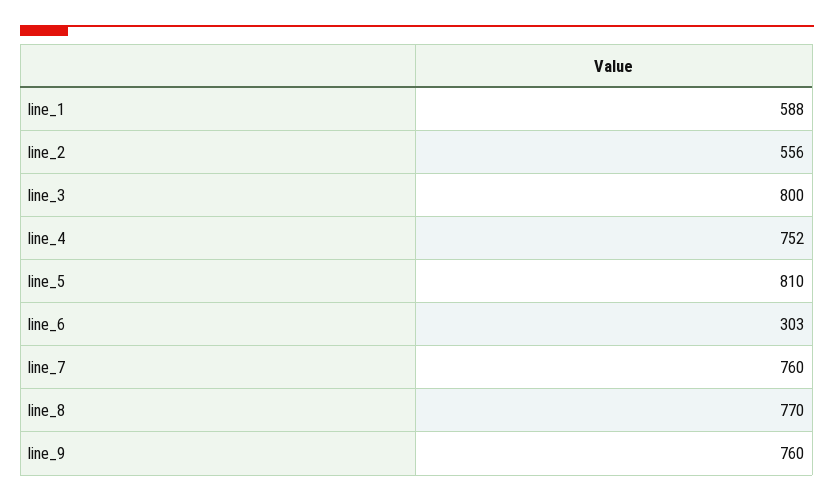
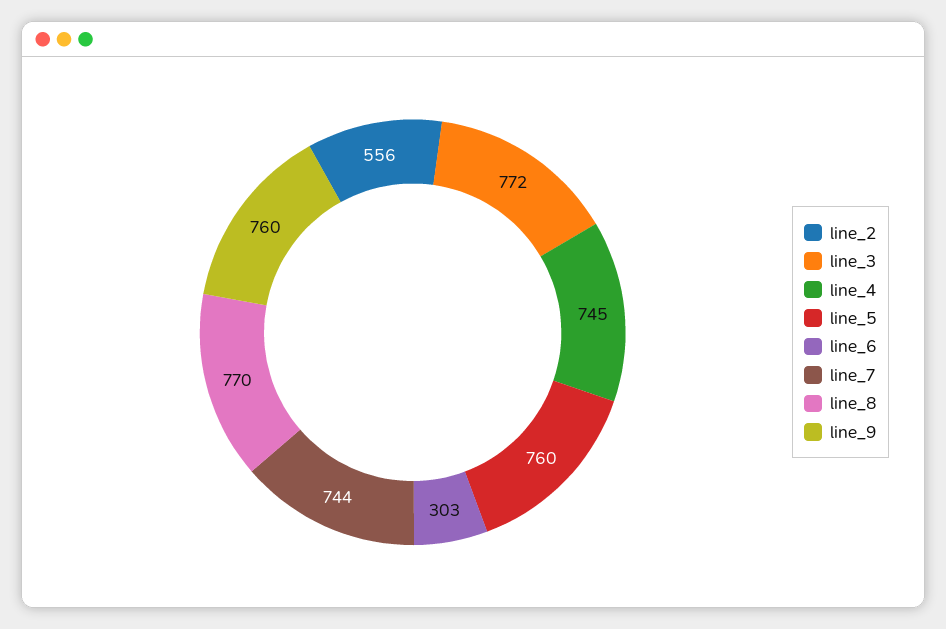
line_1: 588 -> none
line_3: 800 -> 772
line_4: 752 -> 745
line_5: 810 -> 760
line_7: 760 -> 744

